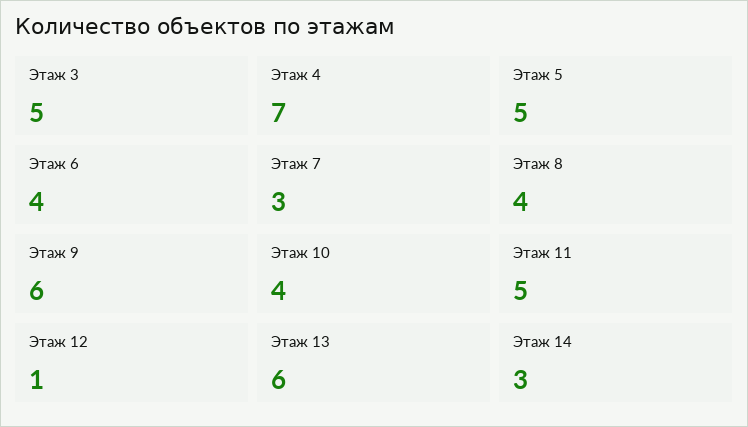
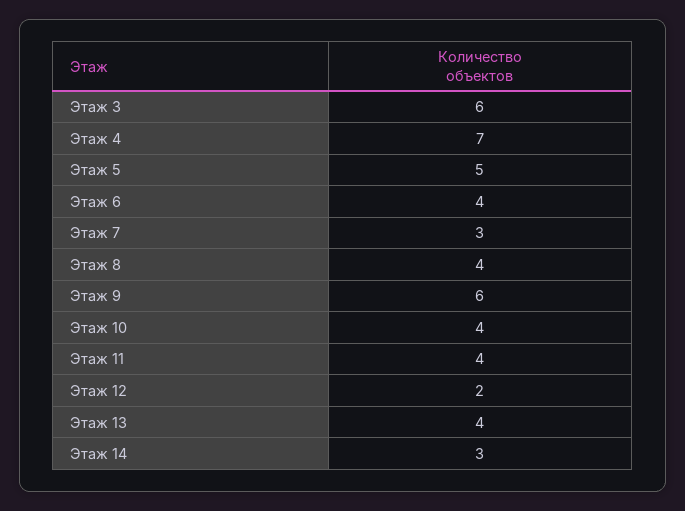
Этаж 3: 5 -> 6
Этаж 11: 5 -> 4
Этаж 12: 1 -> 2
Этаж 13: 6 -> 4

